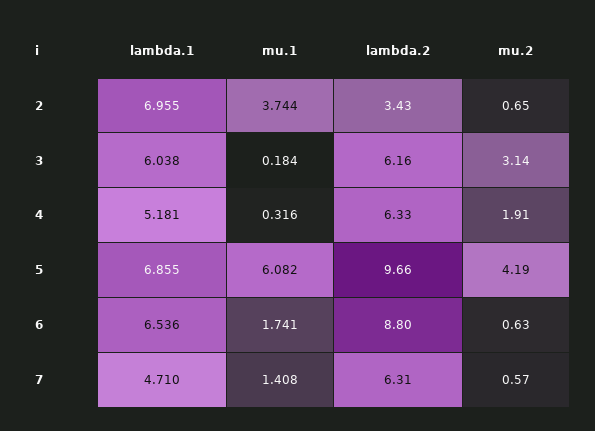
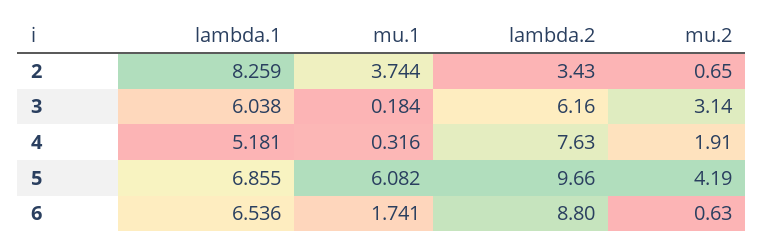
lambda.1, 2: 6.955 -> 8.259
lambda.2, 4: 6.33 -> 7.63
lambda.1, 7: 4.71 -> none
mu.1, 7: 1.408 -> none
lambda.2, 7: 6.31 -> none
mu.2, 7: 0.57 -> none

